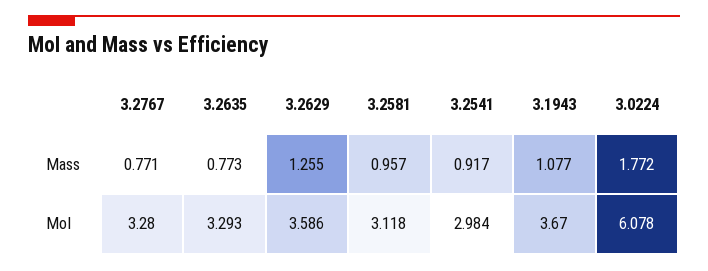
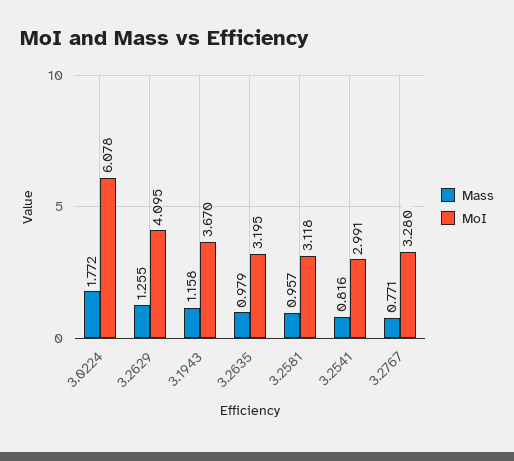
Mass, 3.2635: 0.773 -> 0.979
Mass, 3.2541: 0.917 -> 0.816
Mass, 3.1943: 1.077 -> 1.158
MoI, 3.2635: 3.293 -> 3.195
MoI, 3.2629: 3.586 -> 4.095
MoI, 3.2541: 2.984 -> 2.991

